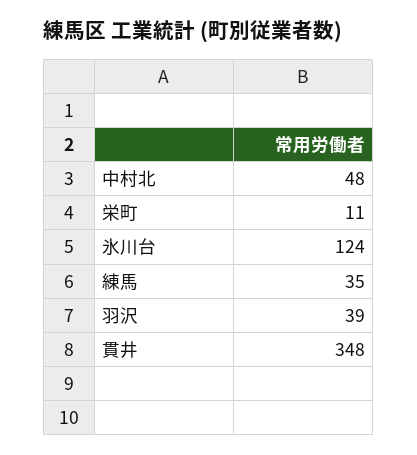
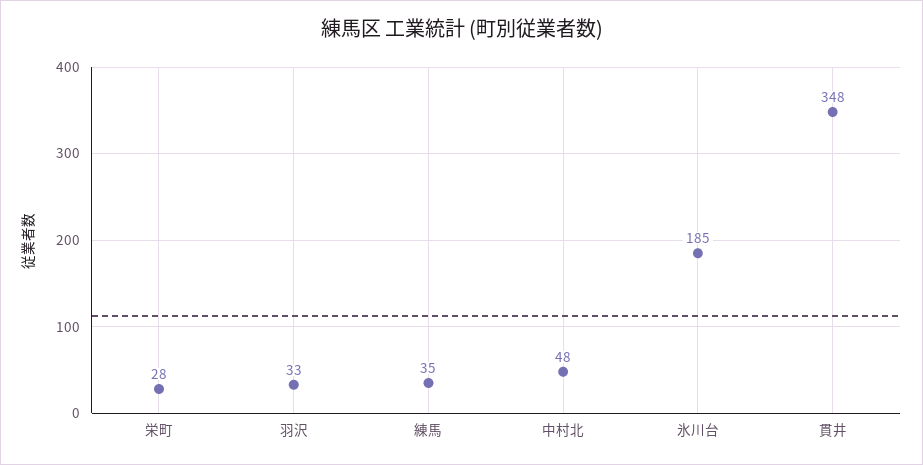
栄町: 11 -> 28
氷川台: 124 -> 185
羽沢: 39 -> 33

